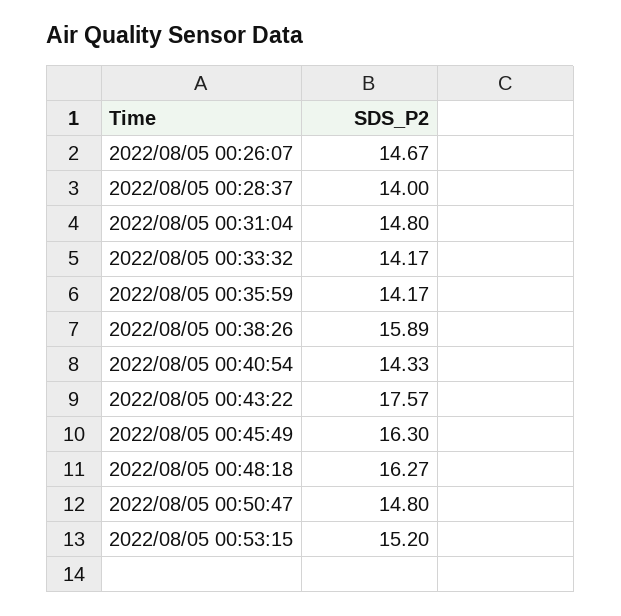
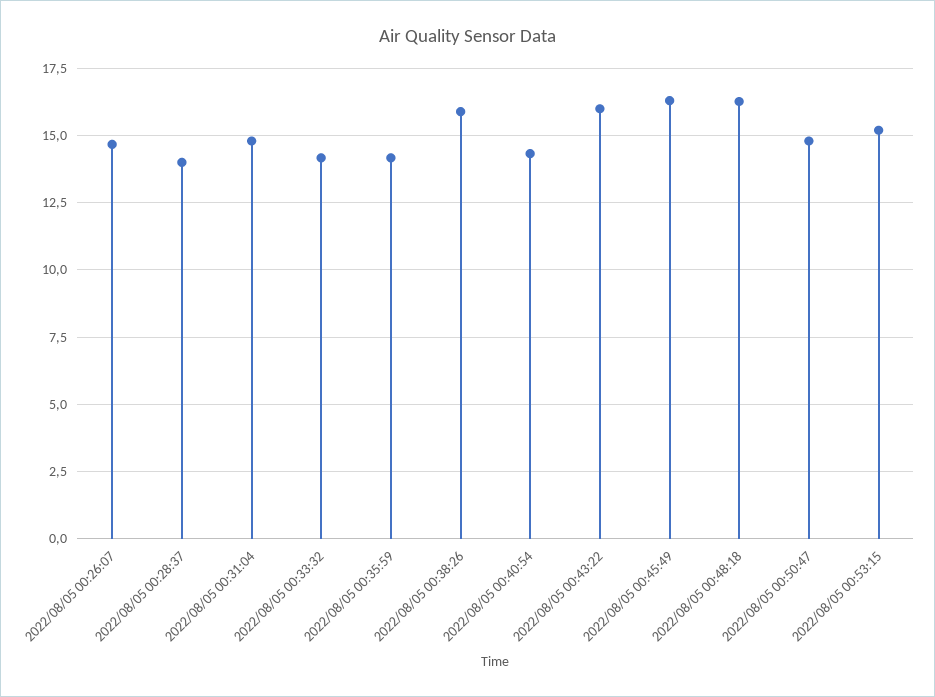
2022/08/05 00:43:22: 17.57 -> 16

